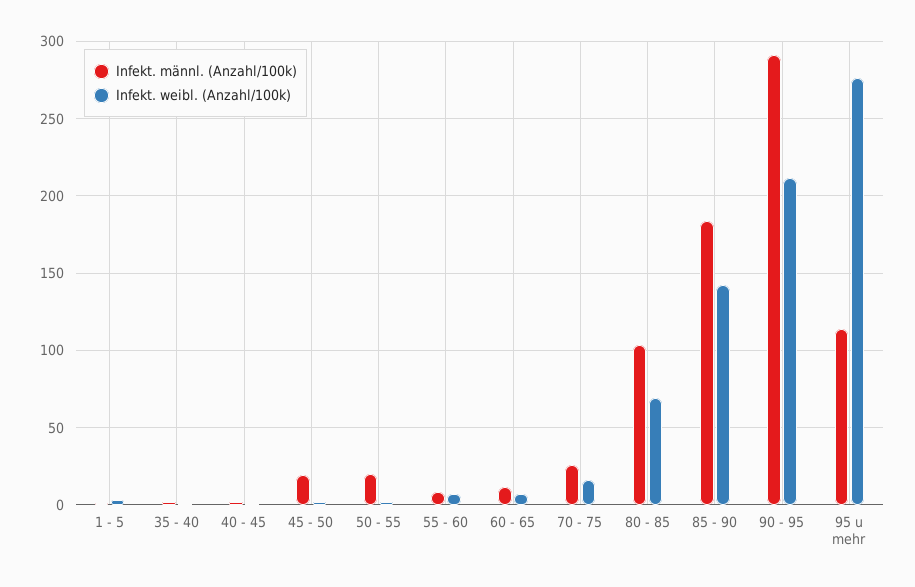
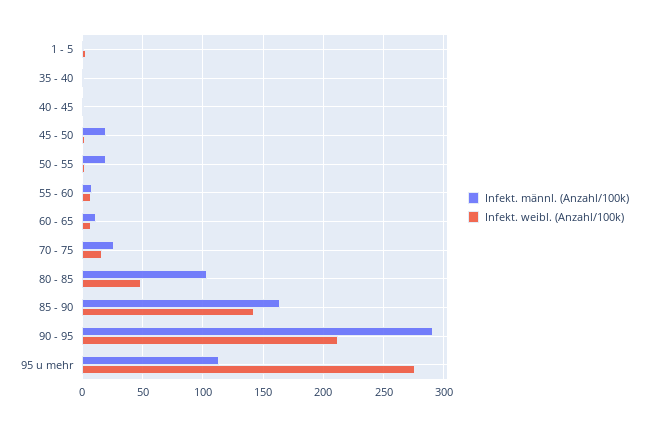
Infekt. weibl. (Anzahl/100k), 80 - 85: 70 -> 50
Infekt. männl. (Anzahl/100k), 85 - 90: 185 -> 165

